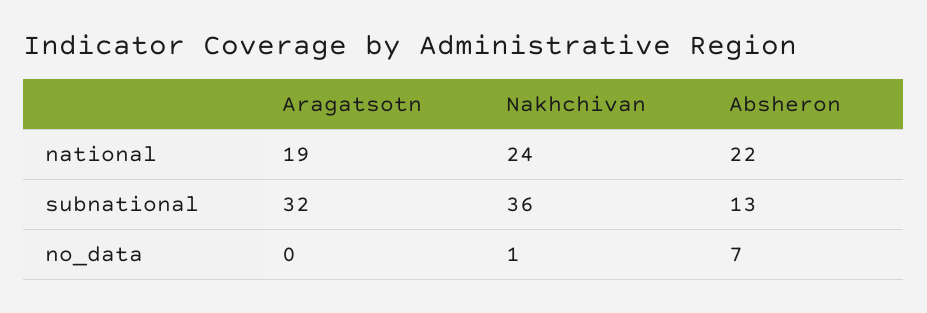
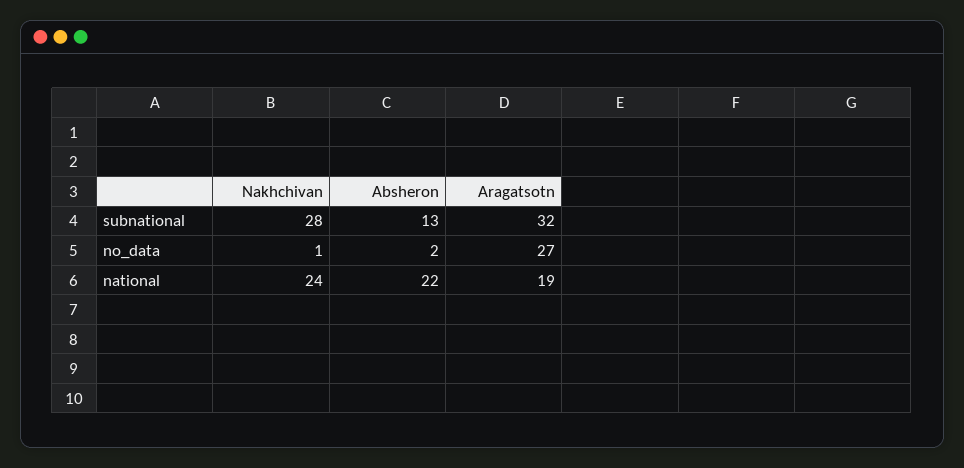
Nakhchivan, subnational: 36 -> 28
Aragatsotn, no_data: 0 -> 27
Absheron, no_data: 7 -> 2

